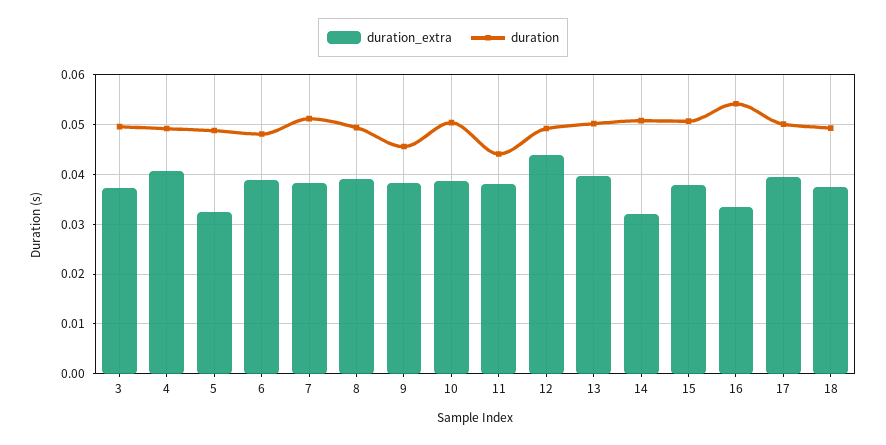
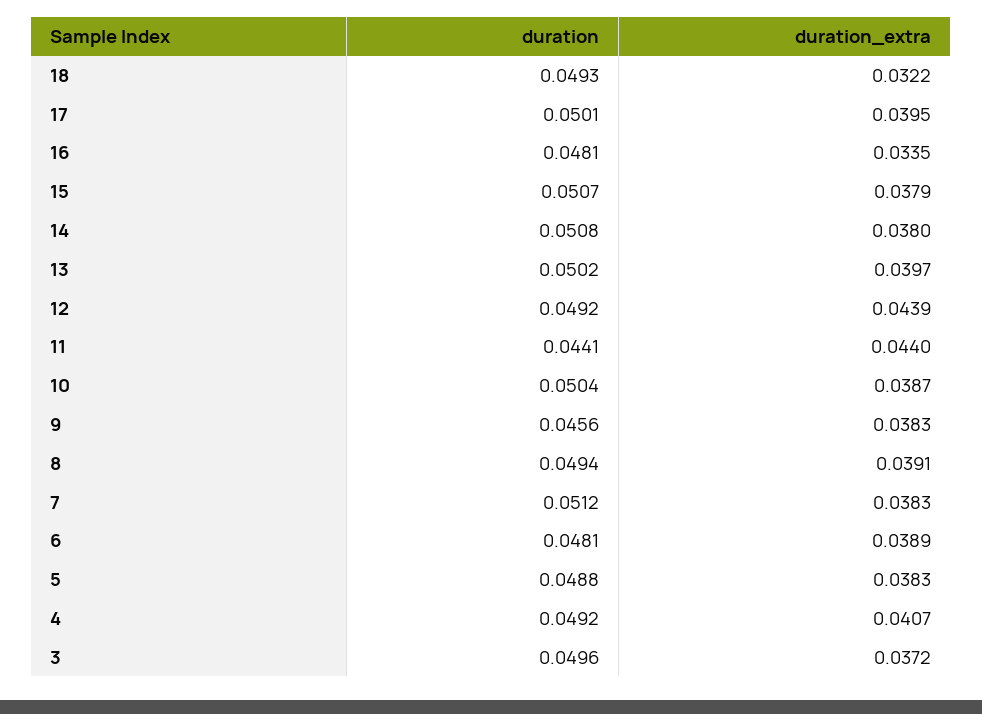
duration_extra, 5: 0.032 -> 0.0383
duration_extra, 11: 0.038 -> 0.044
duration_extra, 14: 0.032 -> 0.038
duration, 16: 0.054 -> 0.0481
duration_extra, 18: 0.038 -> 0.0322

